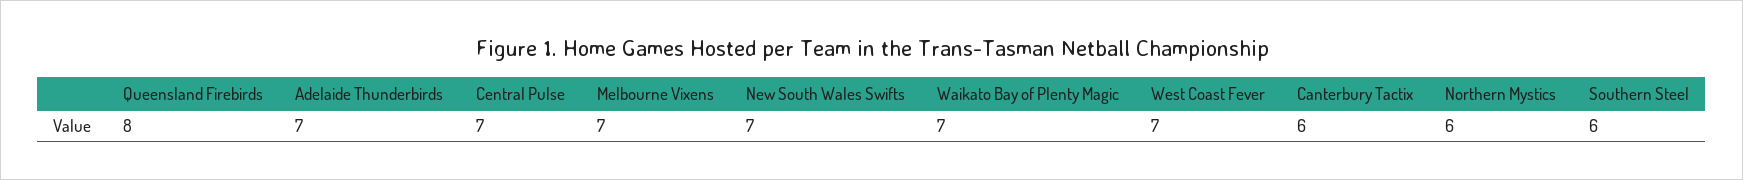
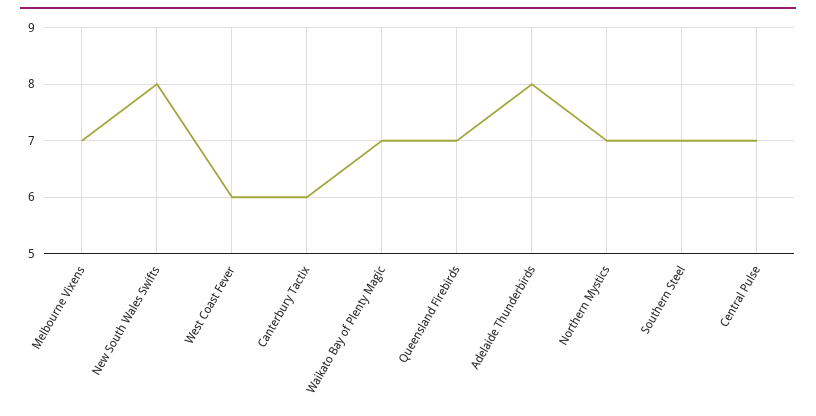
Queensland Firebirds: 8 -> 7
Adelaide Thunderbirds: 7 -> 8
New South Wales Swifts: 7 -> 8
West Coast Fever: 7 -> 6
Northern Mystics: 6 -> 7
Southern Steel: 6 -> 7

